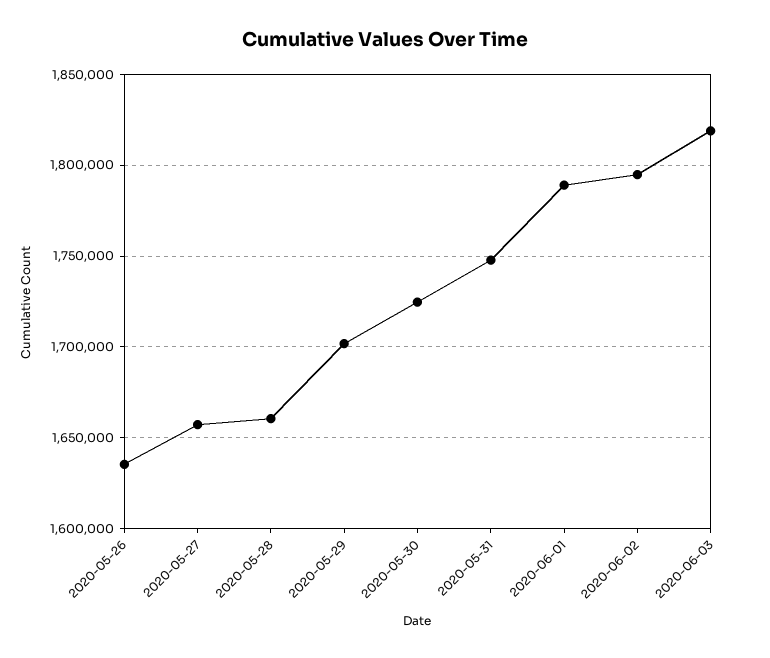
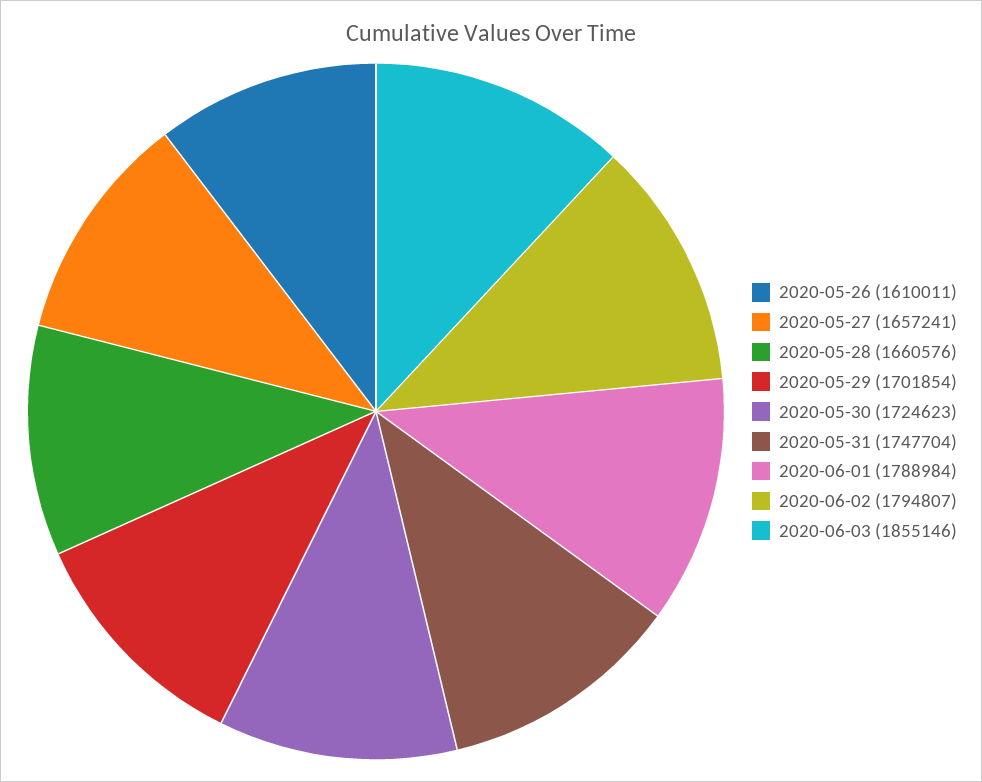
2020-05-26: 1635000 -> 1610011
2020-06-03: 1820000 -> 1855146

